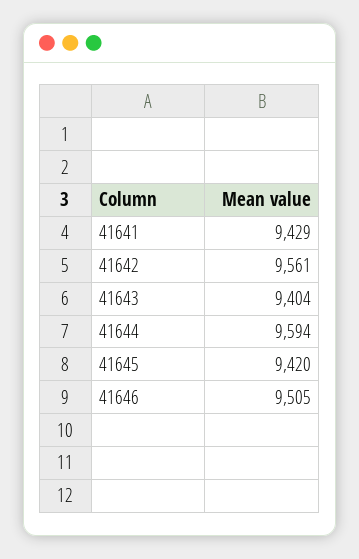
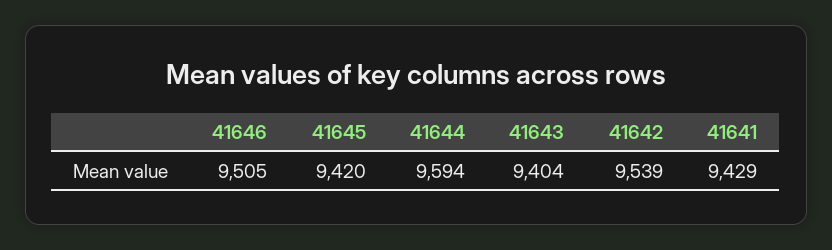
41642: 9561 -> 9539

